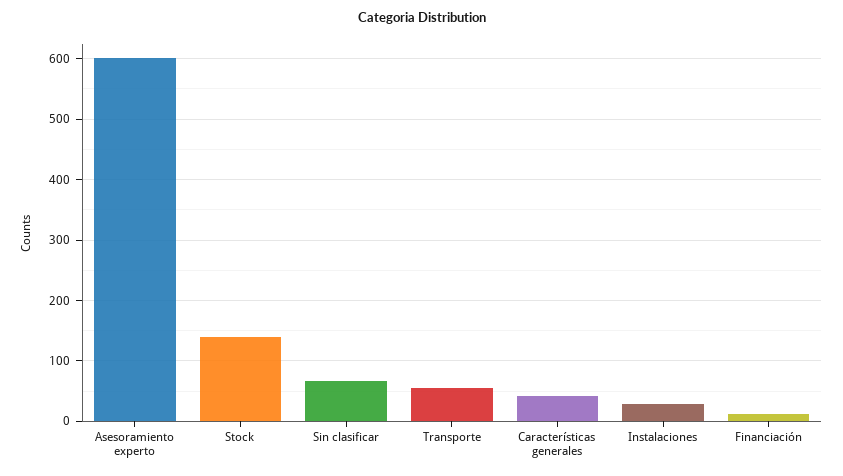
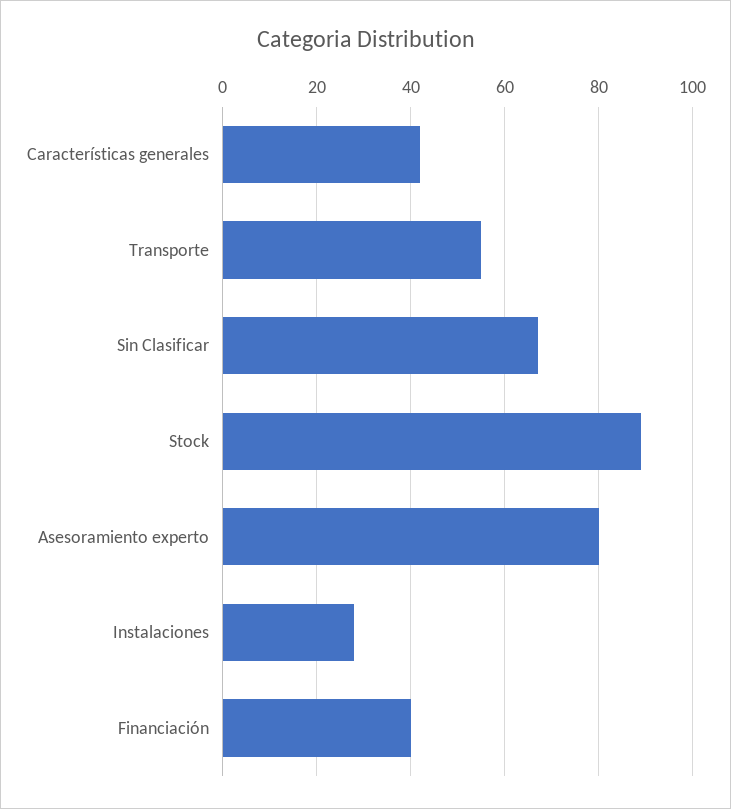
Asesoramiento experto: 600 -> 80
Stock: 140 -> 90
Financiación: 10 -> 40

